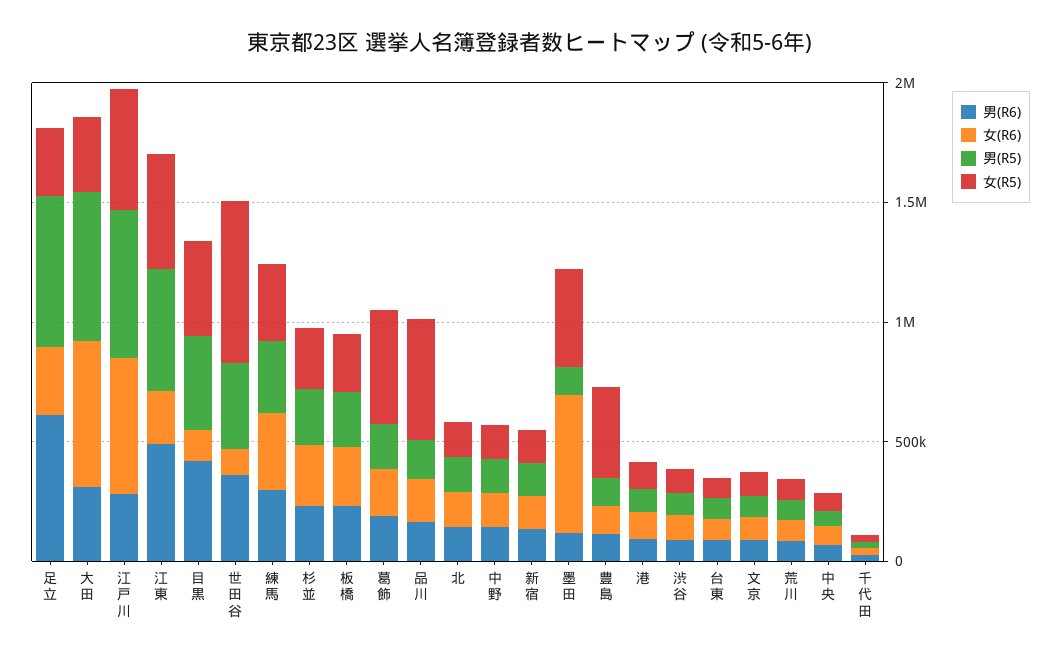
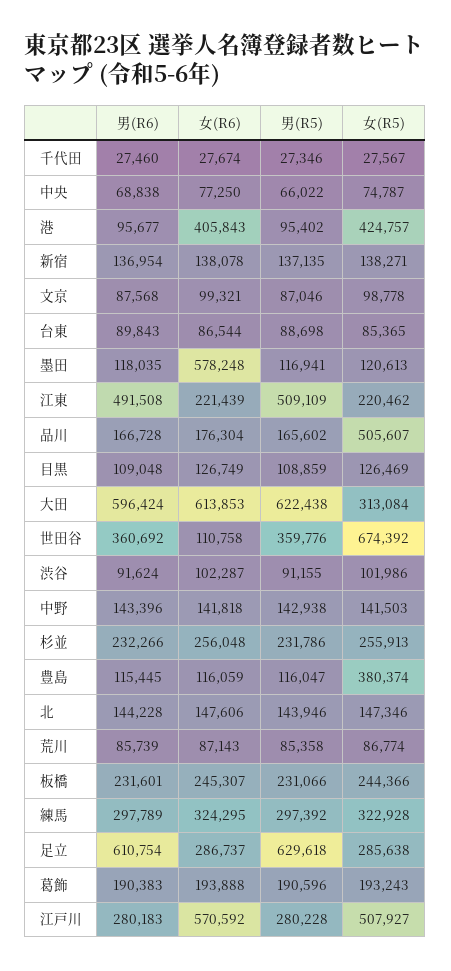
男(R6), 大田: 300000 -> 596424
男(R5), 江戸川: 600000 -> 280228
女(R5), 江東: 500000 -> 220462
男(R6), 目黒: 400000 -> 109048
男(R5), 目黒: 400000 -> 108859
女(R5), 目黒: 400000 -> 126469
女(R5), 葛飾: 500000 -> 193243
女(R5), 墨田: 400000 -> 120613
女(R6), 港: 100000 -> 405843
女(R5), 港: 100000 -> 424757

